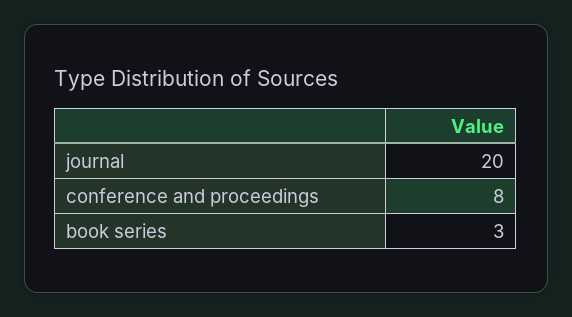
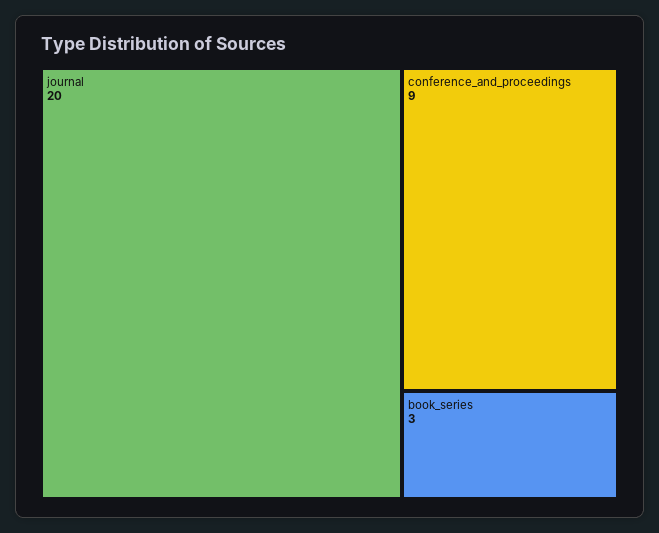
conference and proceedings: 8 -> 9

